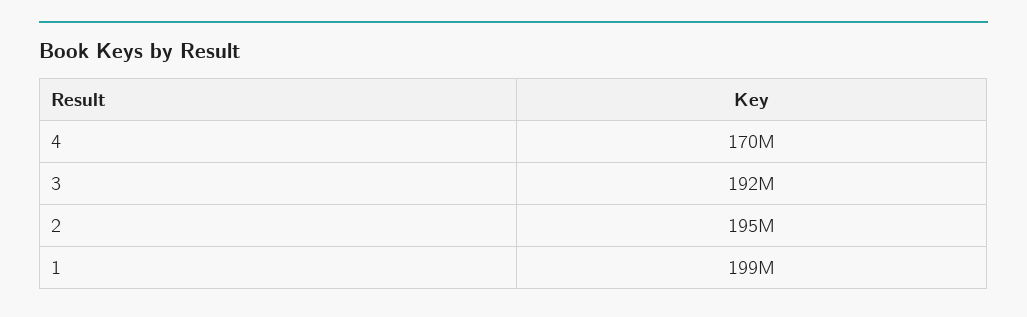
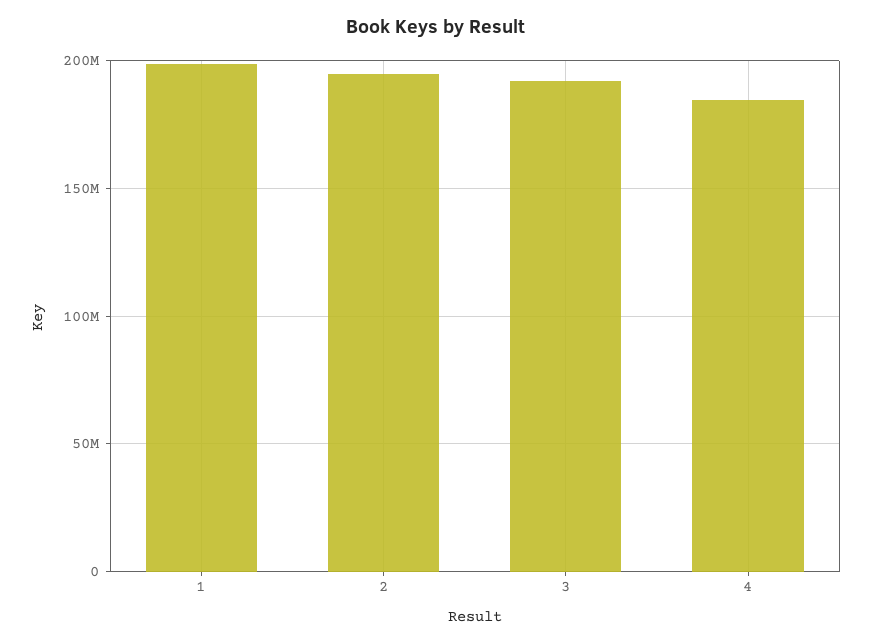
4: 170000000 -> 185000000

